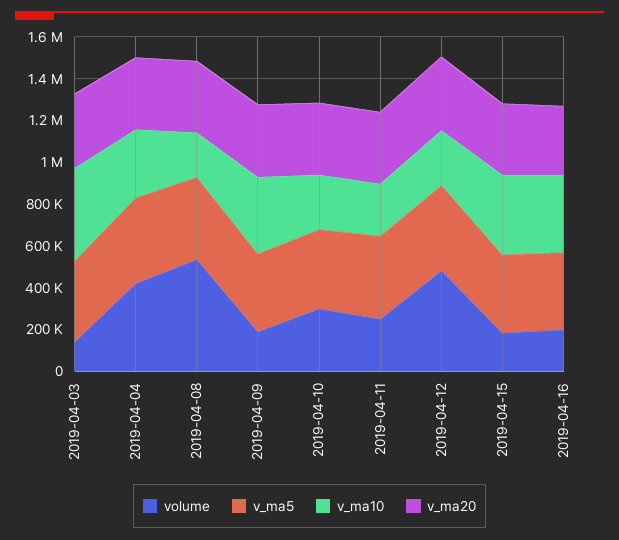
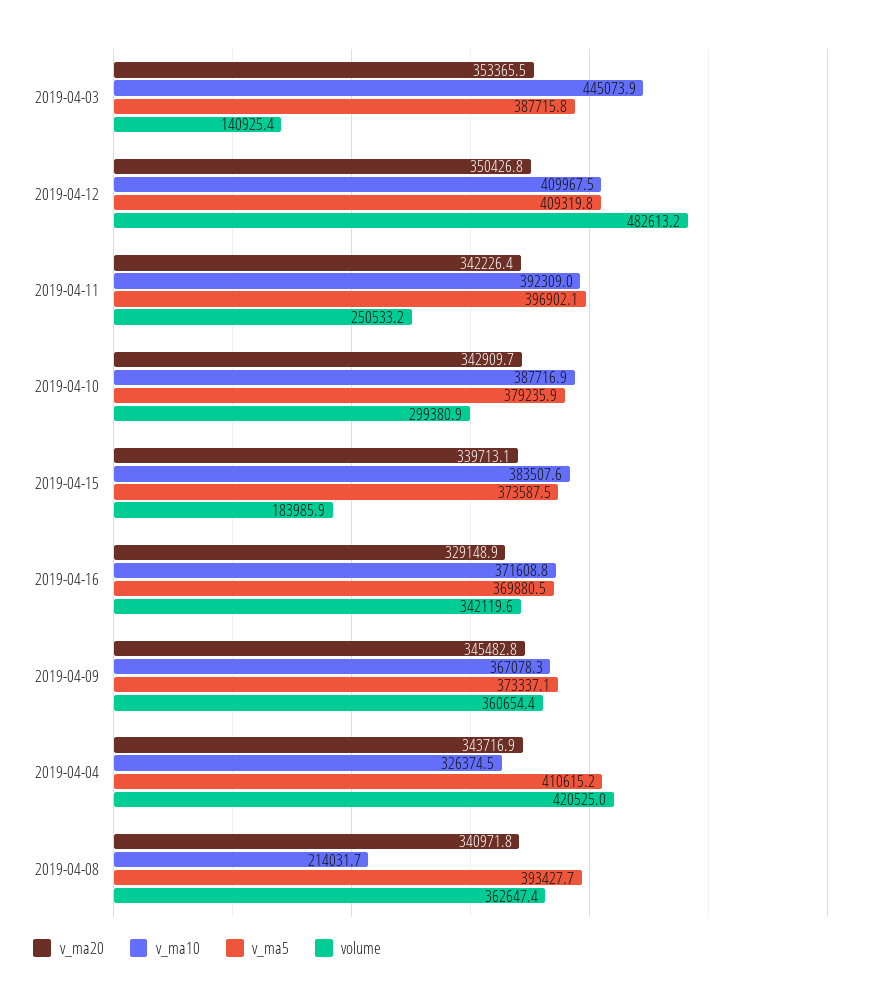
volume, 2019-04-08: 550000 -> 362647.4
volume, 2019-04-09: 200000 -> 360654.4
v_ma10, 2019-04-10: 250000 -> 387716.9
v_ma10, 2019-04-11: 250000 -> 392309
v_ma10, 2019-04-12: 250000 -> 409967.5
volume, 2019-04-16: 200000 -> 342119.6

